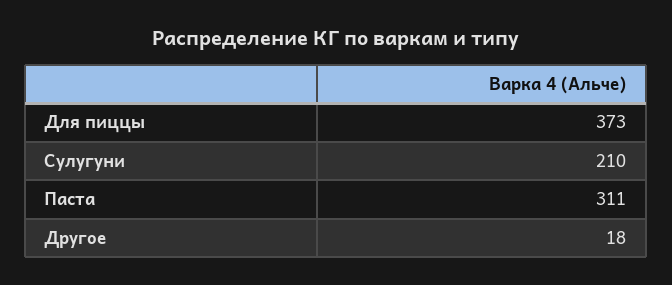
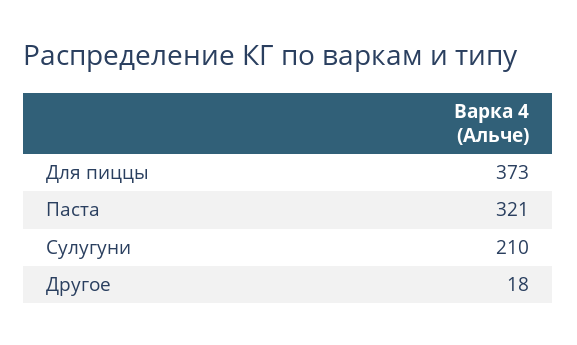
Паста: 311 -> 321

